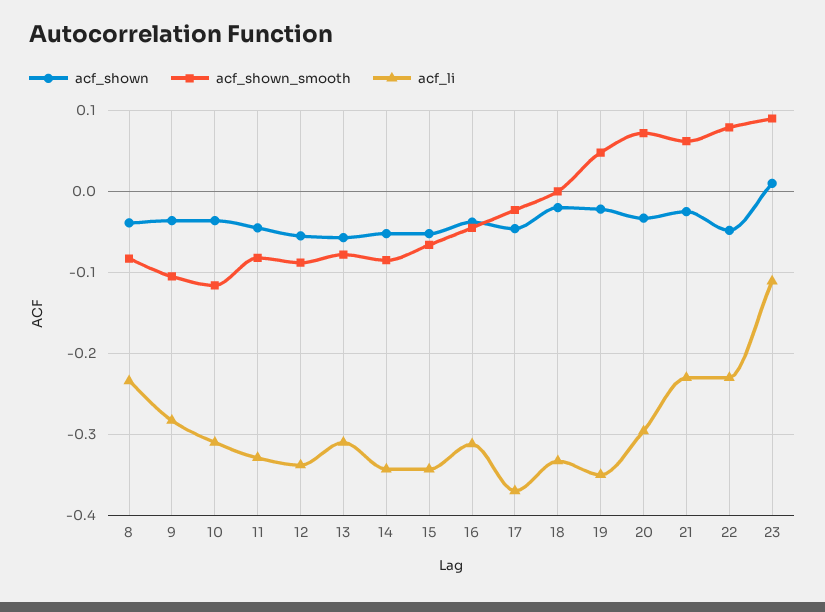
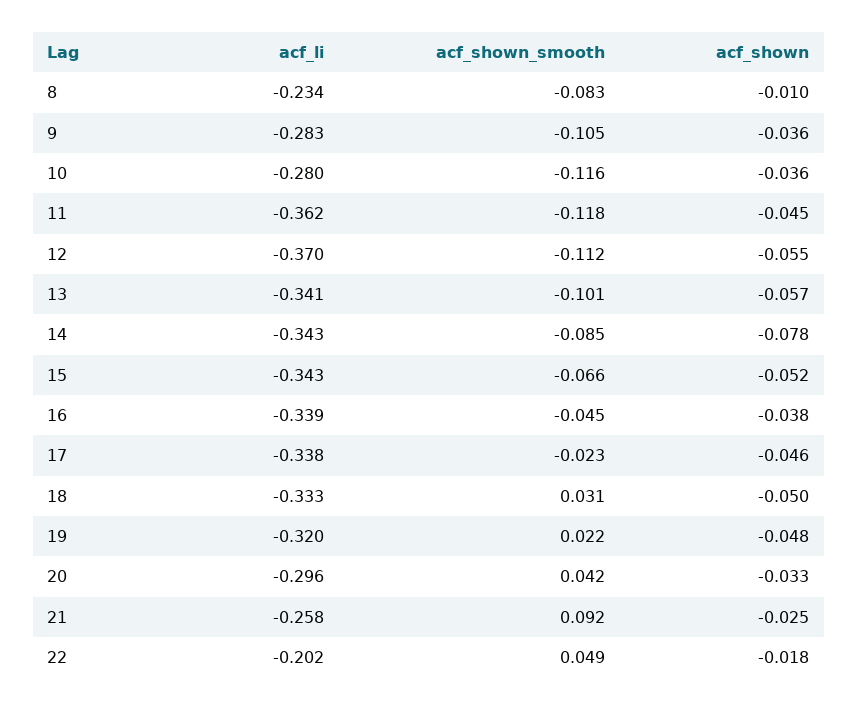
acf_shown, 8: -0.04 -> -0.01
acf_li, 10: -0.31 -> -0.28
acf_shown_smooth, 11: -0.08 -> -0.118
acf_li, 11: -0.33 -> -0.362
acf_shown_smooth, 12: -0.09 -> -0.112
acf_li, 12: -0.34 -> -0.37
acf_shown_smooth, 13: -0.08 -> -0.101
acf_li, 13: -0.31 -> -0.341
acf_shown, 14: -0.05 -> -0.078
acf_li, 16: -0.31 -> -0.339
acf_li, 17: -0.37 -> -0.338
acf_shown, 18: -0.02 -> -0.05
acf_shown_smooth, 18: 0 -> 0.031
acf_shown, 19: -0.02 -> -0.048
acf_shown_smooth, 19: 0.05 -> 0.022
acf_li, 19: -0.35 -> -0.32
acf_shown_smooth, 20: 0.07 -> 0.042
acf_shown_smooth, 21: 0.06 -> 0.092
acf_li, 21: -0.23 -> -0.258
acf_shown, 22: -0.05 -> -0.018
acf_shown_smooth, 22: 0.08 -> 0.049
acf_li, 22: -0.23 -> -0.202
acf_shown, 23: 0.01 -> none
acf_shown_smooth, 23: 0.09 -> none
acf_li, 23: -0.11 -> none

